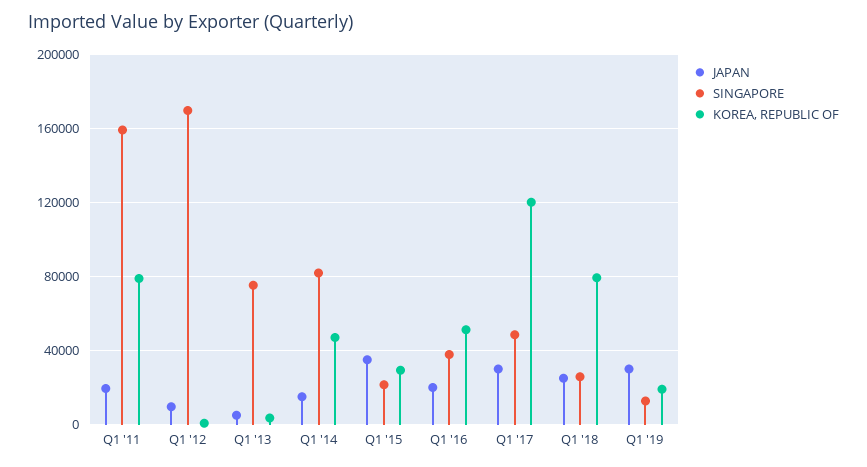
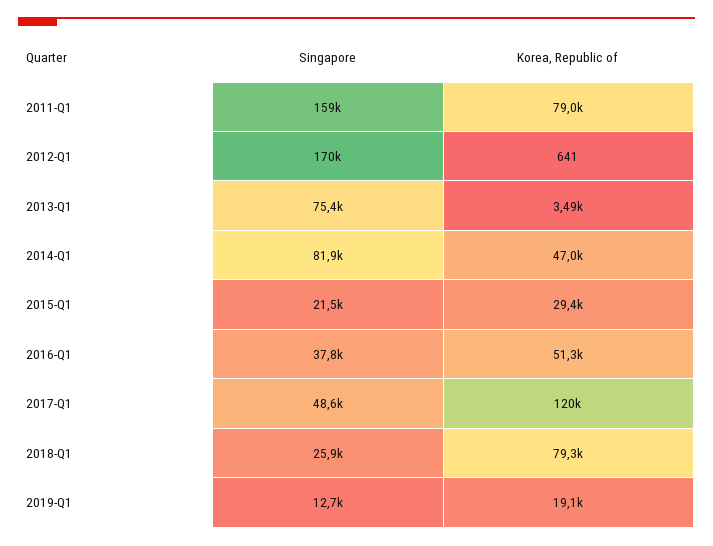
JAPAN, Q1 '11: 20000 -> none
JAPAN, Q1 '12: 10000 -> none
JAPAN, Q1 '13: 5000 -> none
JAPAN, Q1 '14: 15000 -> none
JAPAN, Q1 '15: 35000 -> none
JAPAN, Q1 '16: 20000 -> none
JAPAN, Q1 '17: 30000 -> none
JAPAN, Q1 '18: 25000 -> none
JAPAN, Q1 '19: 30000 -> none

